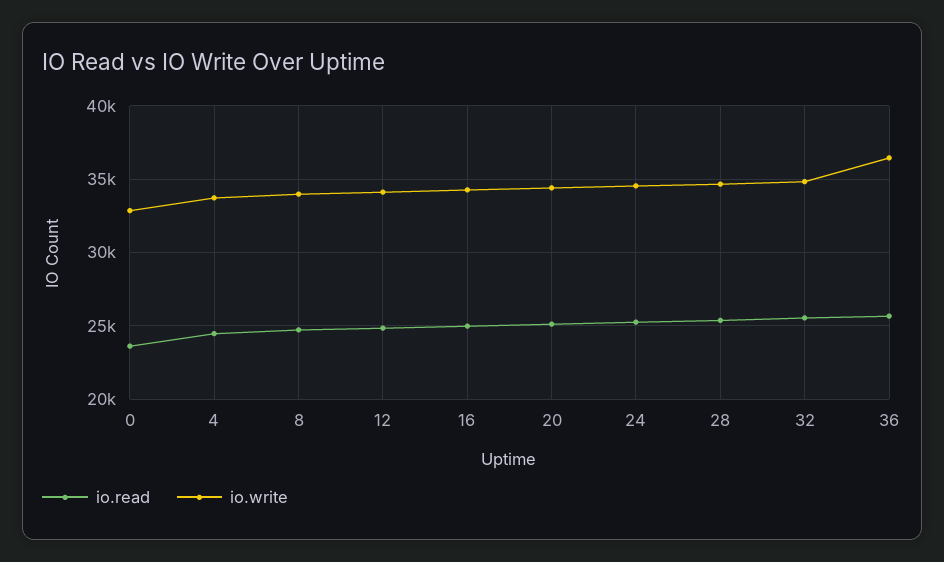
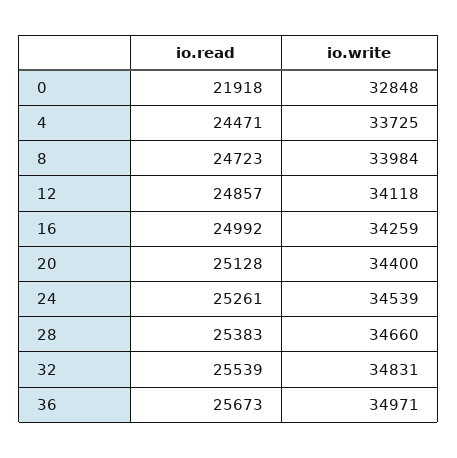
io.read, 0: 23500 -> 21918
io.write, 36: 36500 -> 34971

